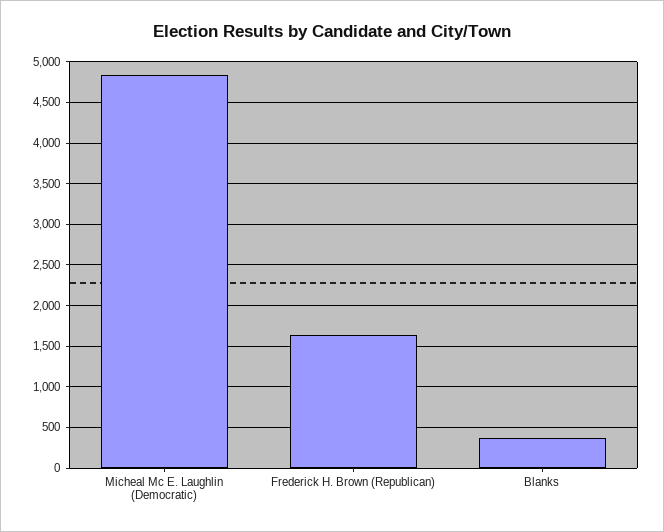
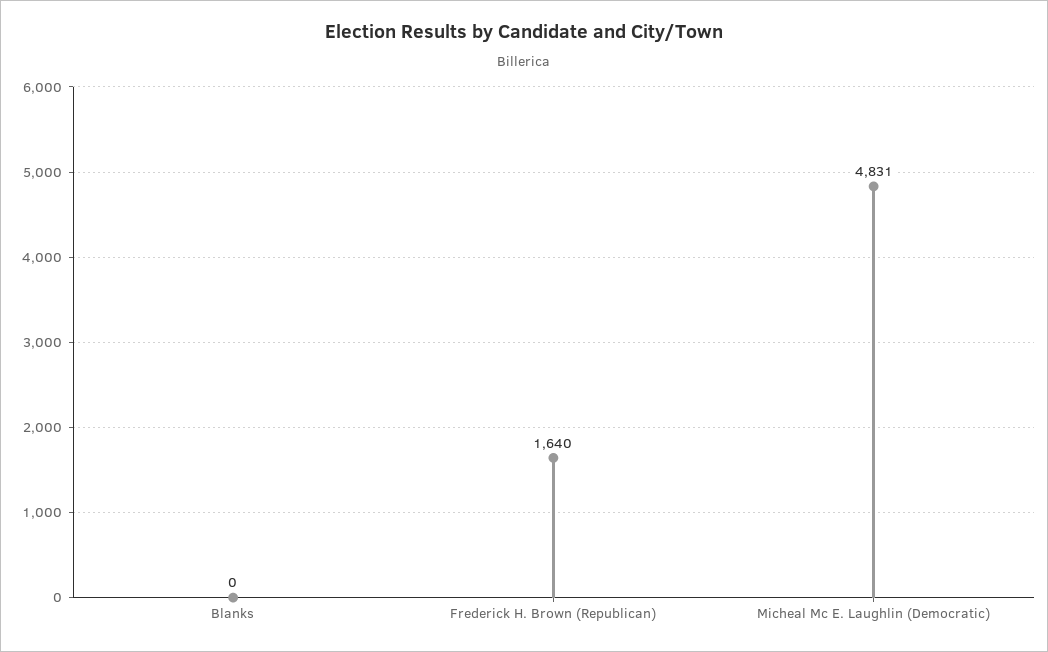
Blanks: 400 -> 0

